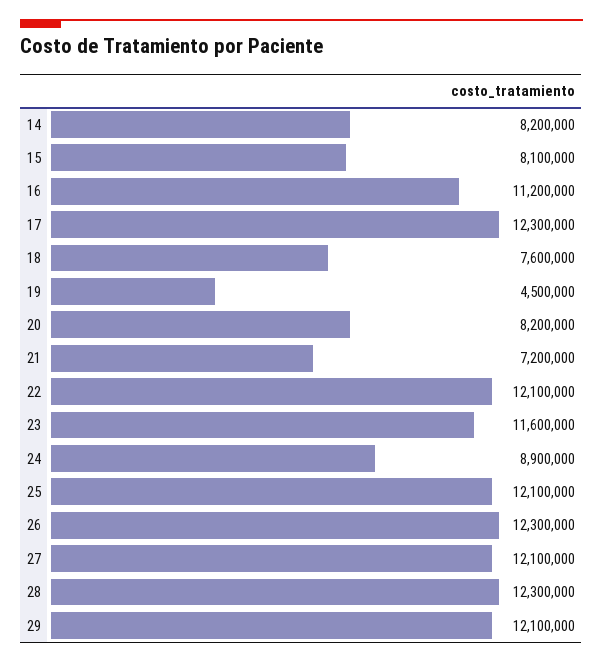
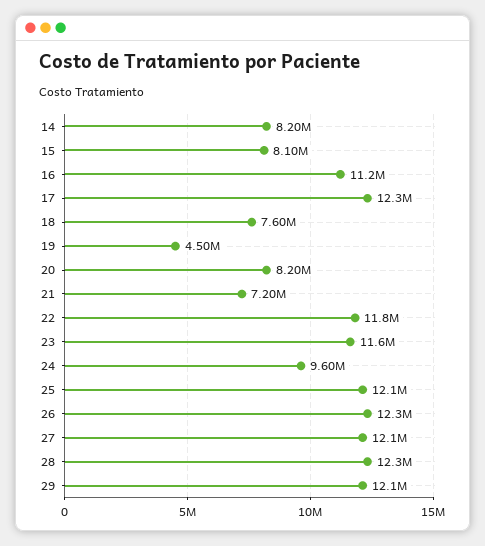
22: 12100000 -> 11800000
24: 8900000 -> 9600000

